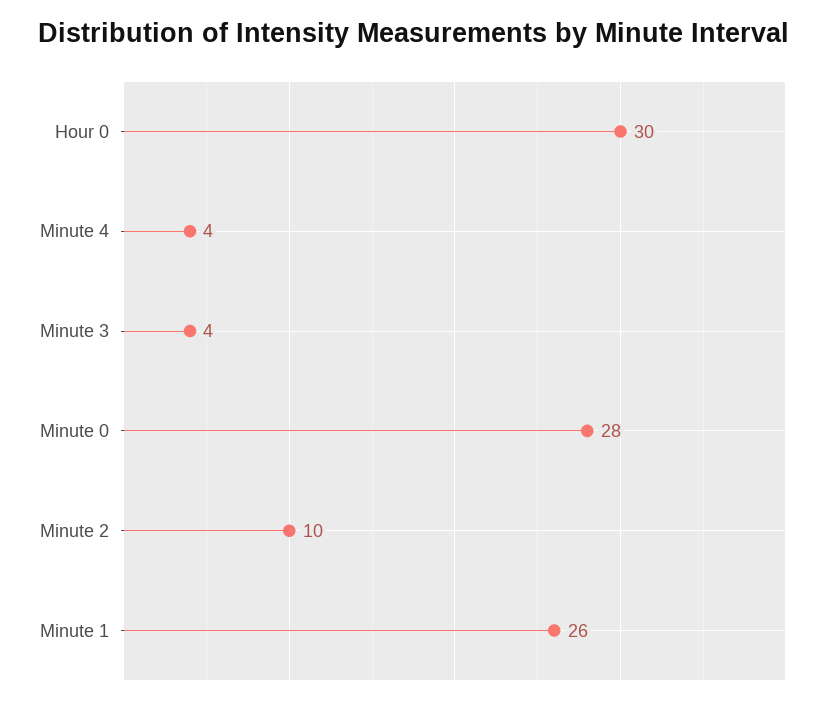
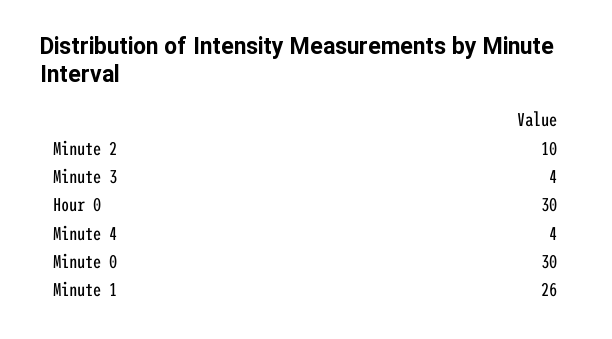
Minute 0: 28 -> 30

